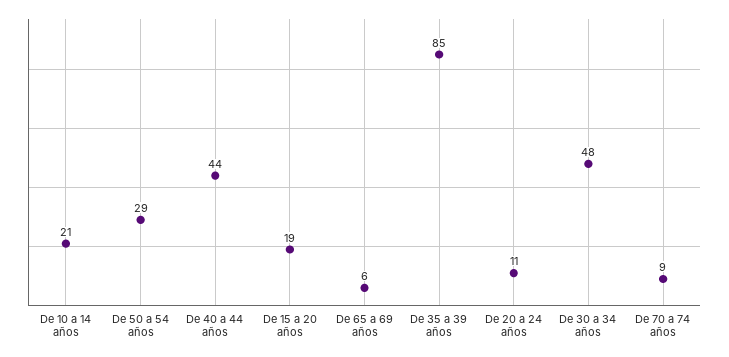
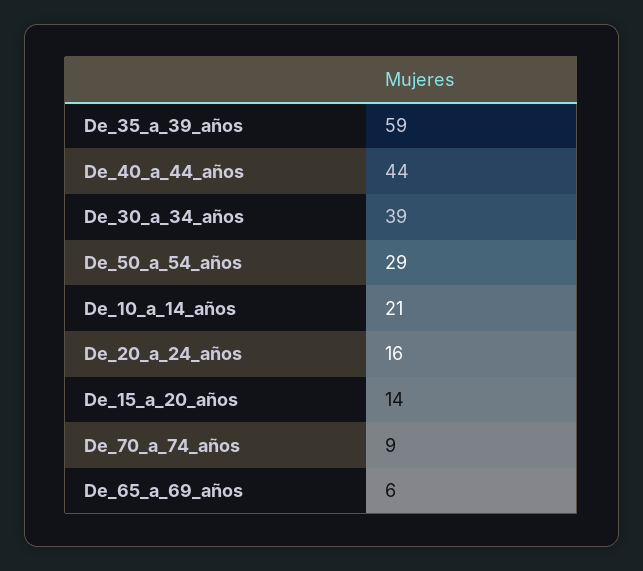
De 15 a 20 años: 19 -> 14
De 35 a 39 años: 85 -> 59
De 20 a 24 años: 11 -> 16
De 30 a 34 años: 48 -> 39

